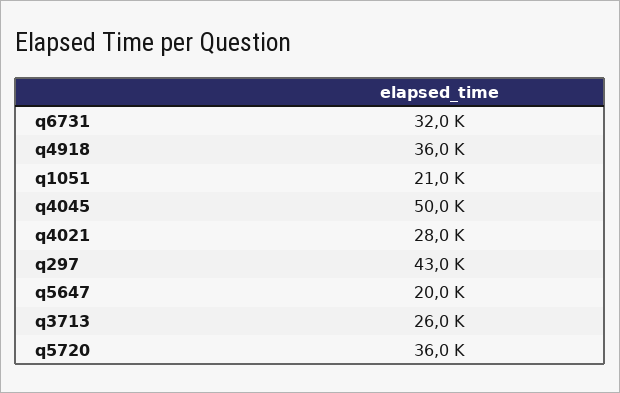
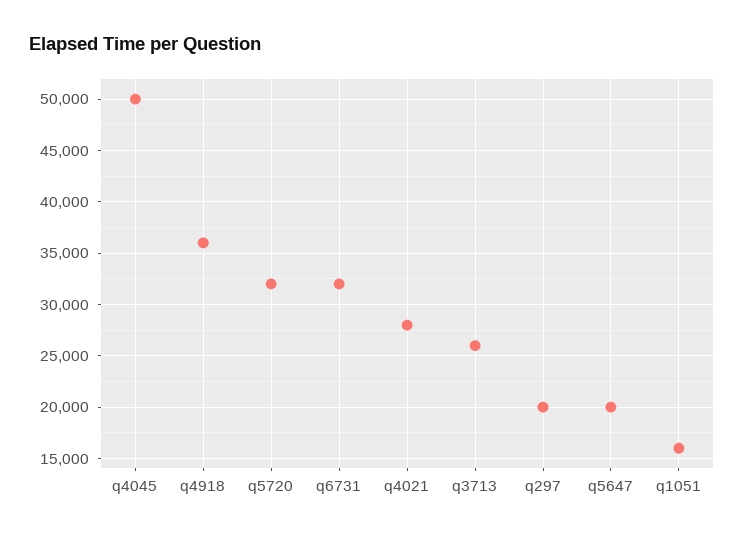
q1051: 21000 -> 16000
q297: 43000 -> 20000
q5720: 36000 -> 32000

